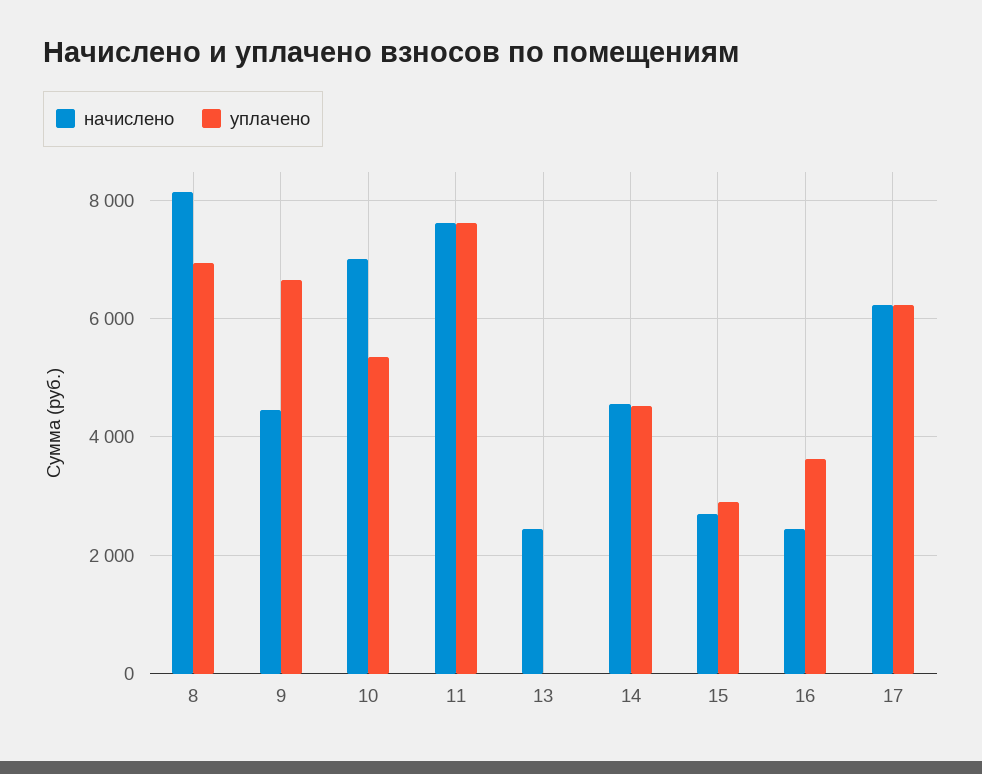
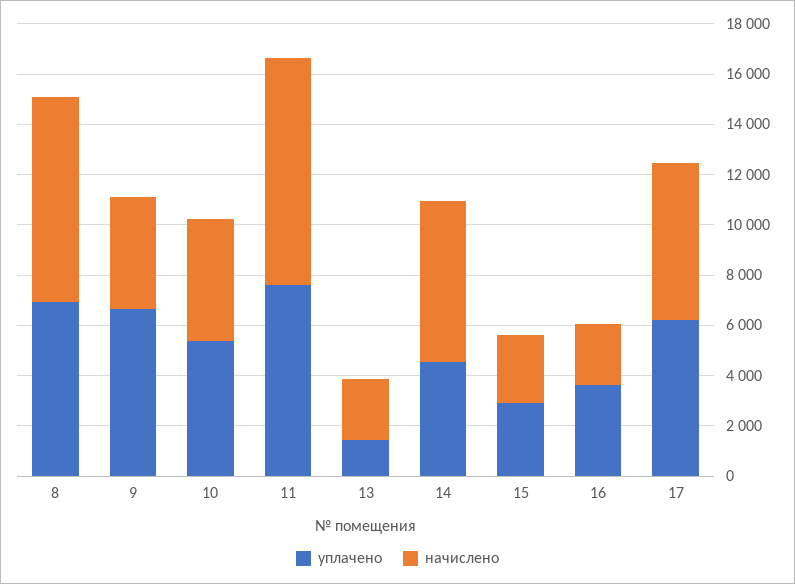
начислено, 10: 7000 -> 5000
начислено, 11: 7600 -> 9000
уплачено, 13: 0 -> 1500
начислено, 14: 4600 -> 6500

